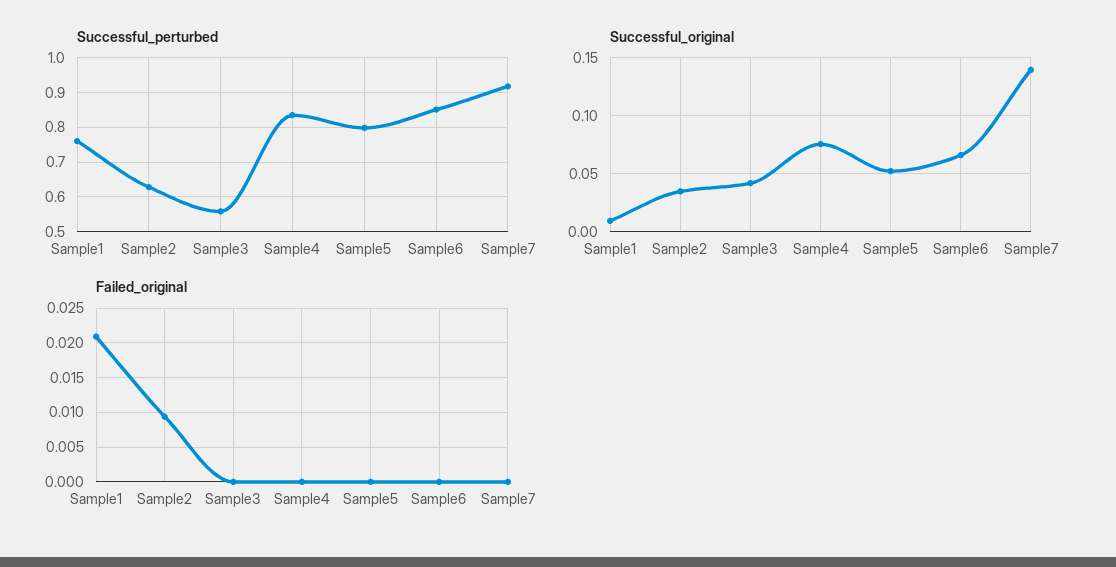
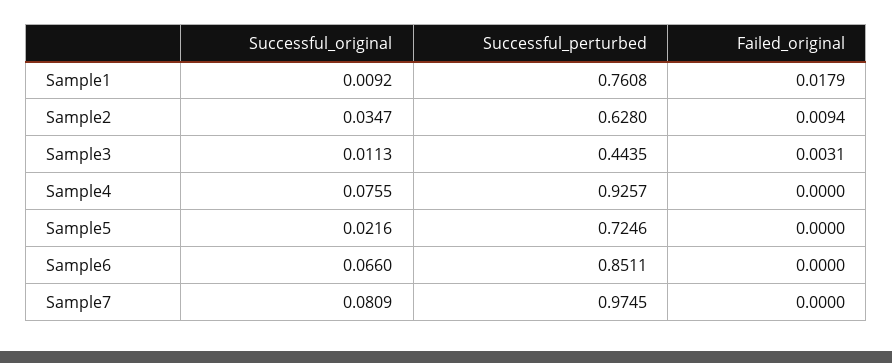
Successful_perturbed, Sample3: 0.56 -> 0.4435
Successful_perturbed, Sample4: 0.84 -> 0.9257
Successful_perturbed, Sample5: 0.8 -> 0.7246
Successful_perturbed, Sample7: 0.92 -> 0.9745
Successful_original, Sample3: 0.04 -> 0.0113
Successful_original, Sample5: 0.05 -> 0.0216
Successful_original, Sample7: 0.14 -> 0.0809
Failed_original, Sample1: 0.021 -> 0.0179
Failed_original, Sample3: 0 -> 0.0031

